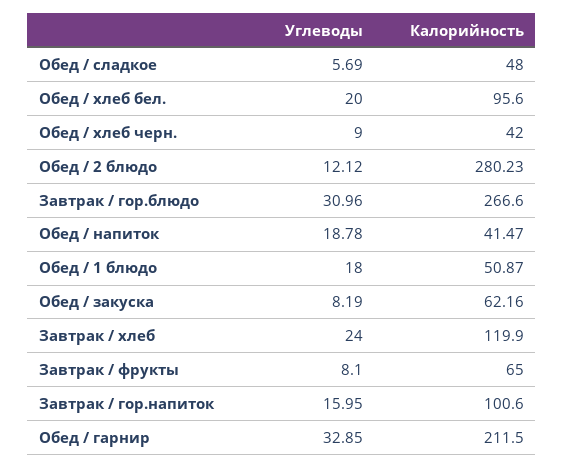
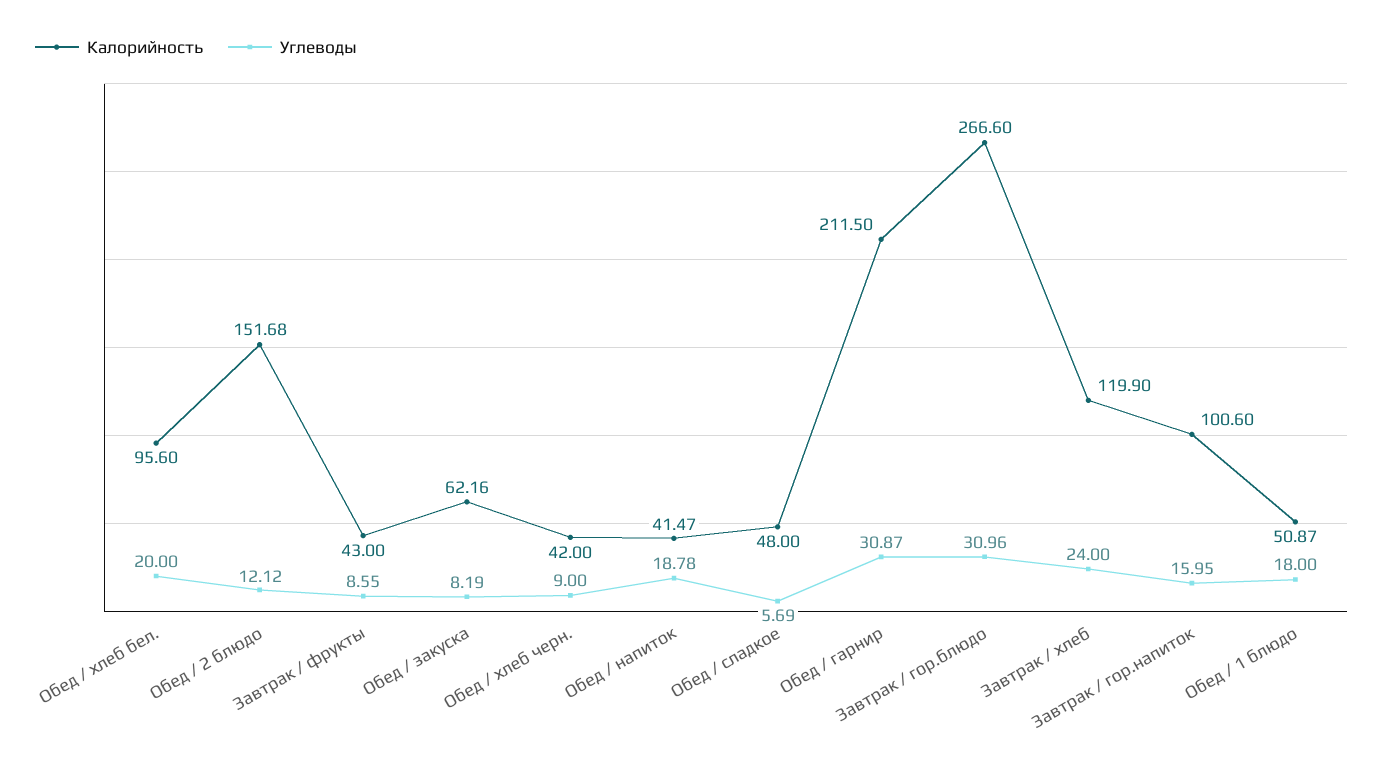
Калорийность, Обед / 2 блюдо: 280.23 -> 151.68
Углеводы, Завтрак / фрукты: 8.1 -> 8.55
Калорийность, Завтрак / фрукты: 65 -> 43
Углеводы, Обед / гарнир: 32.85 -> 30.87

